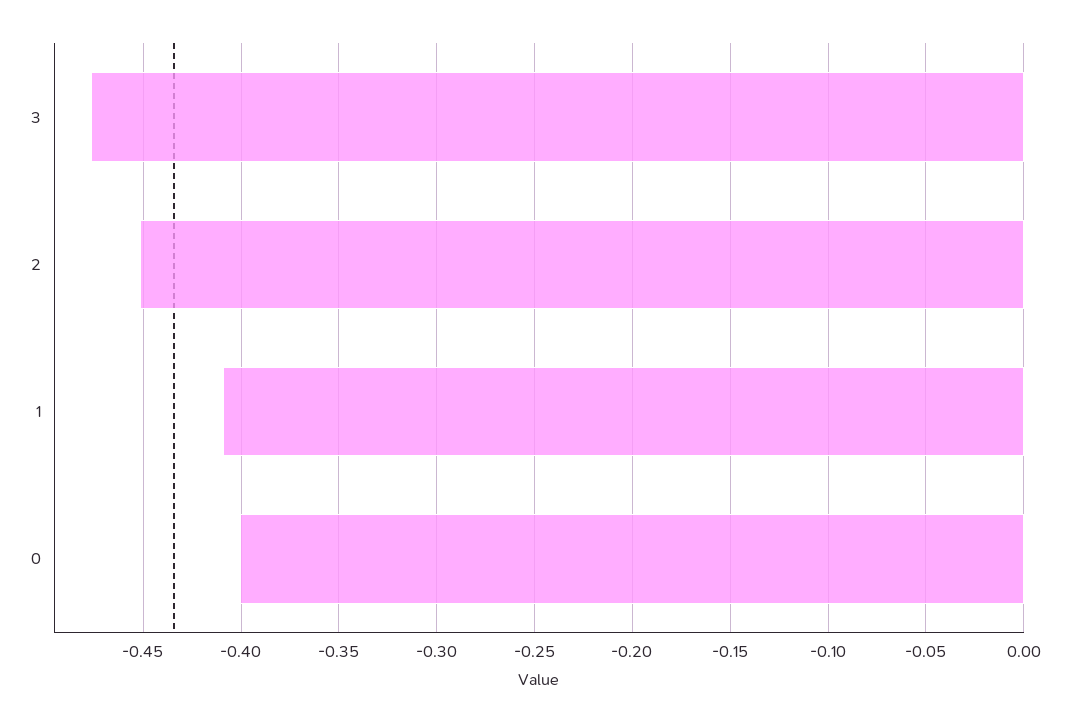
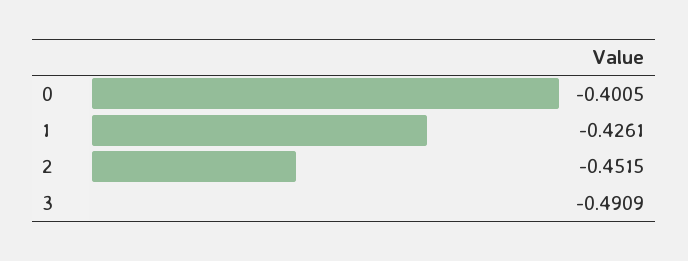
3: -0.475 -> -0.4909
1: -0.41 -> -0.4261

